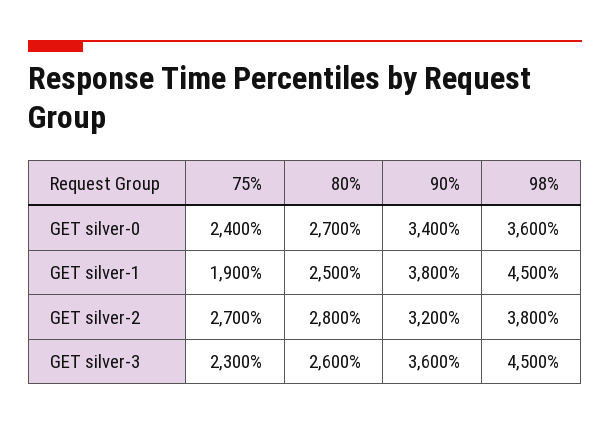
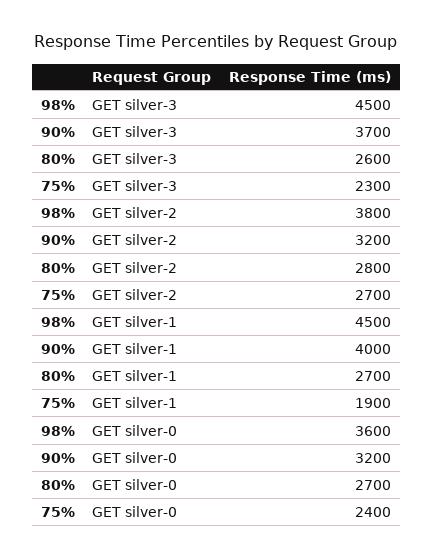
90%, GET silver-0: 3400 -> 3200
80%, GET silver-1: 2500 -> 2700
90%, GET silver-1: 3800 -> 4000
90%, GET silver-3: 3600 -> 3700

